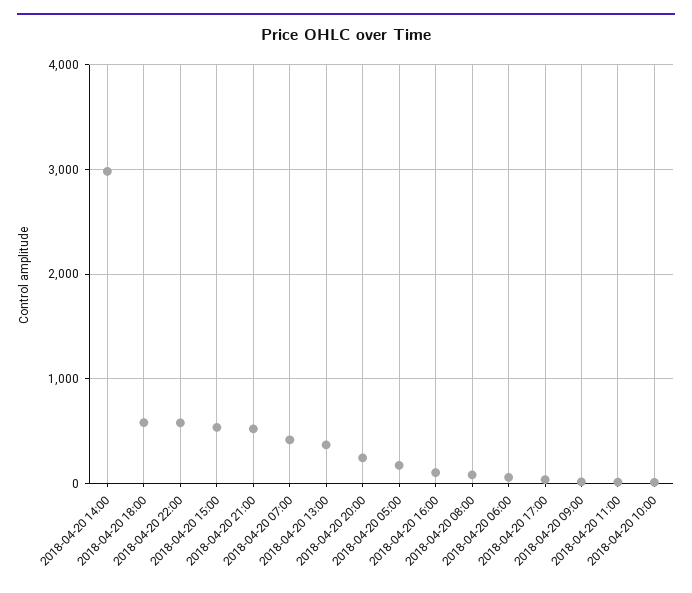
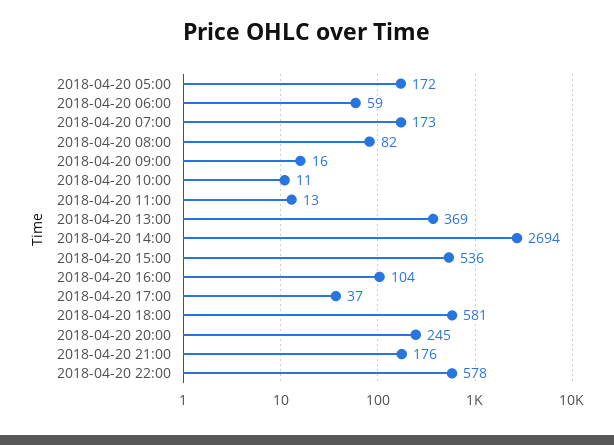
2018-04-20 14:00: 3000 -> 2694
2018-04-20 21:00: 500 -> 176
2018-04-20 07:00: 400 -> 173

